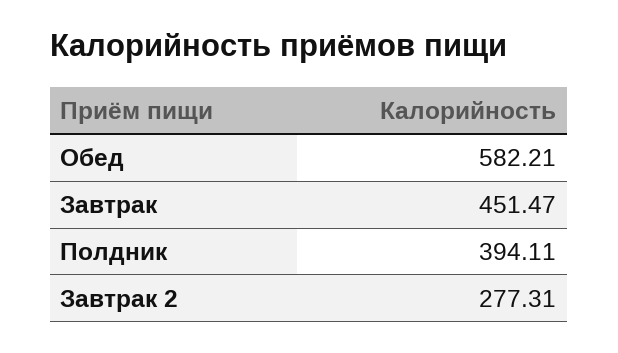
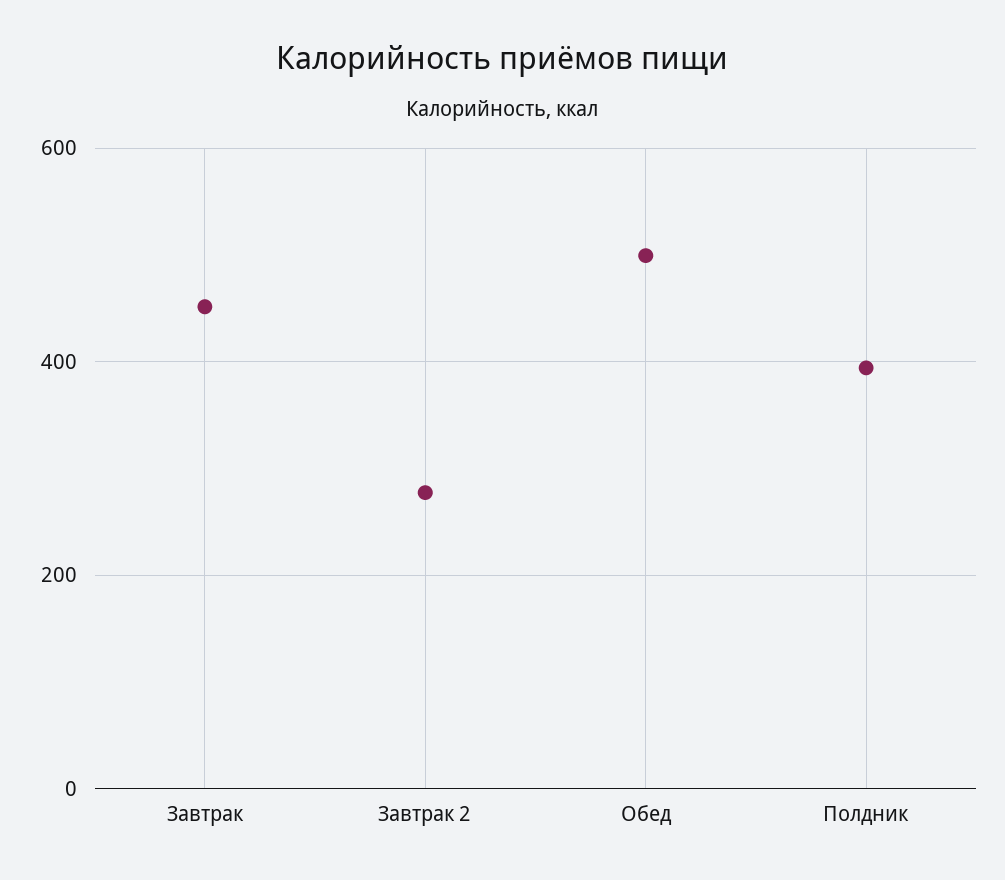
Обед: 582.21 -> 500

